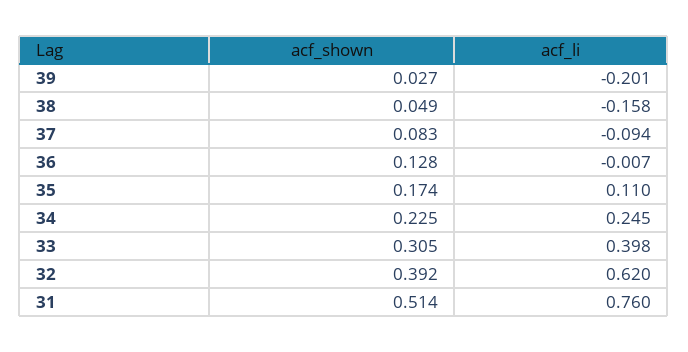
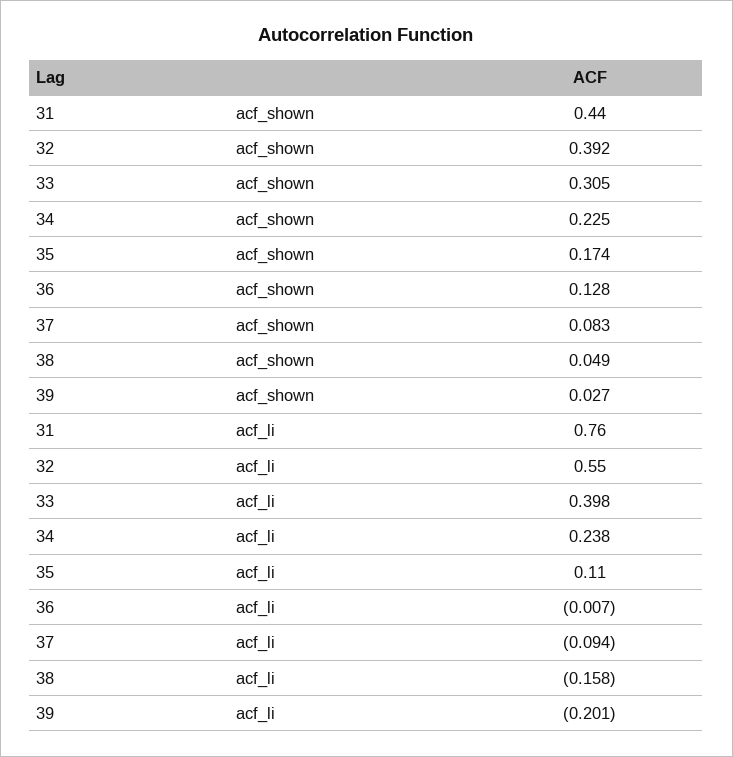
acf_li, 34: 0.245 -> 0.238
acf_li, 32: 0.62 -> 0.55
acf_shown, 31: 0.514 -> 0.44

